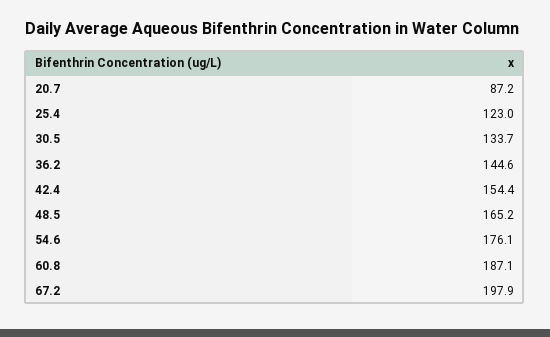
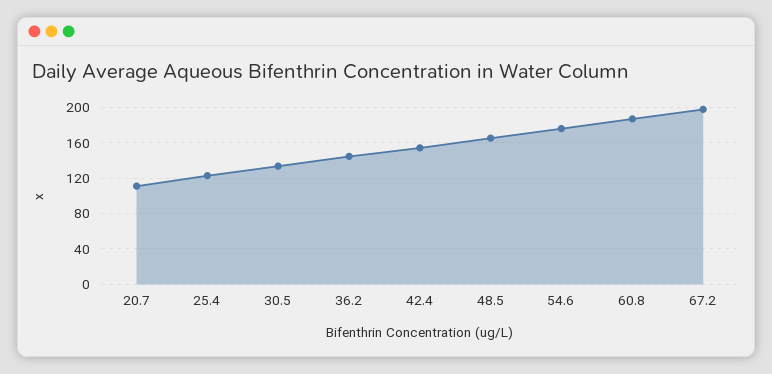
20.7: 87.2 -> 110

